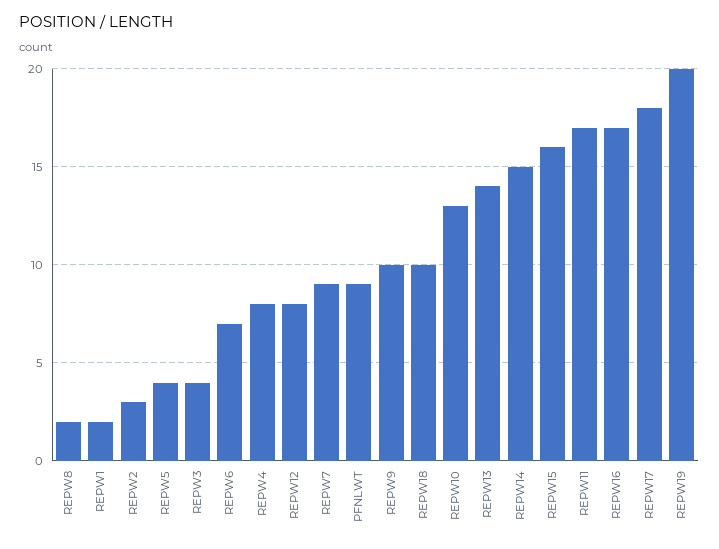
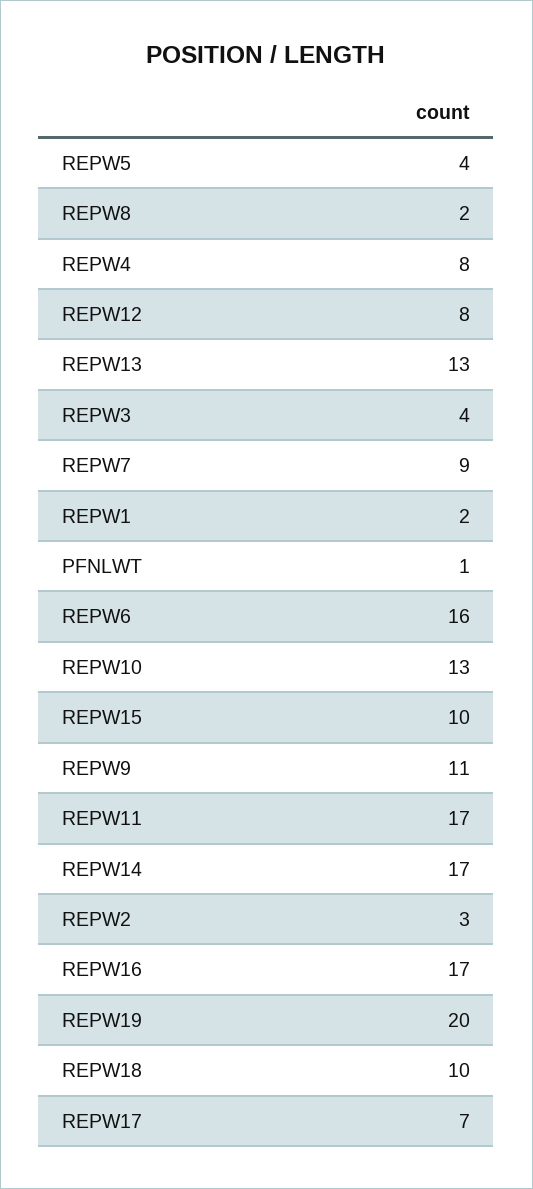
REPW6: 7 -> 16
PFNLWT: 9 -> 1
REPW9: 10 -> 11
REPW13: 14 -> 13
REPW14: 15 -> 17
REPW15: 16 -> 10
REPW17: 18 -> 7

